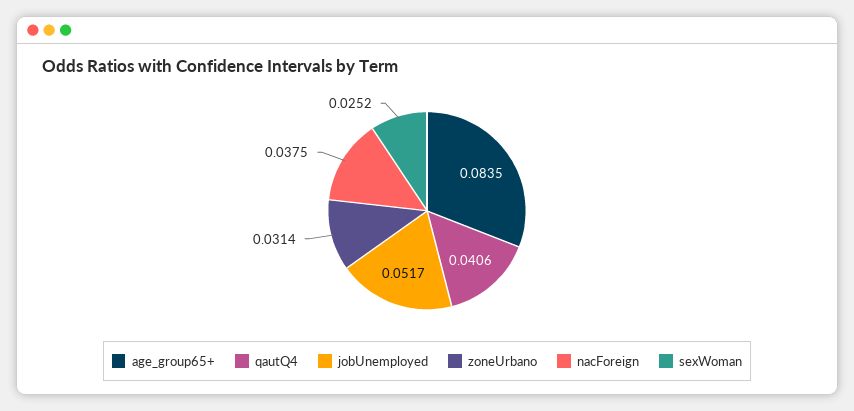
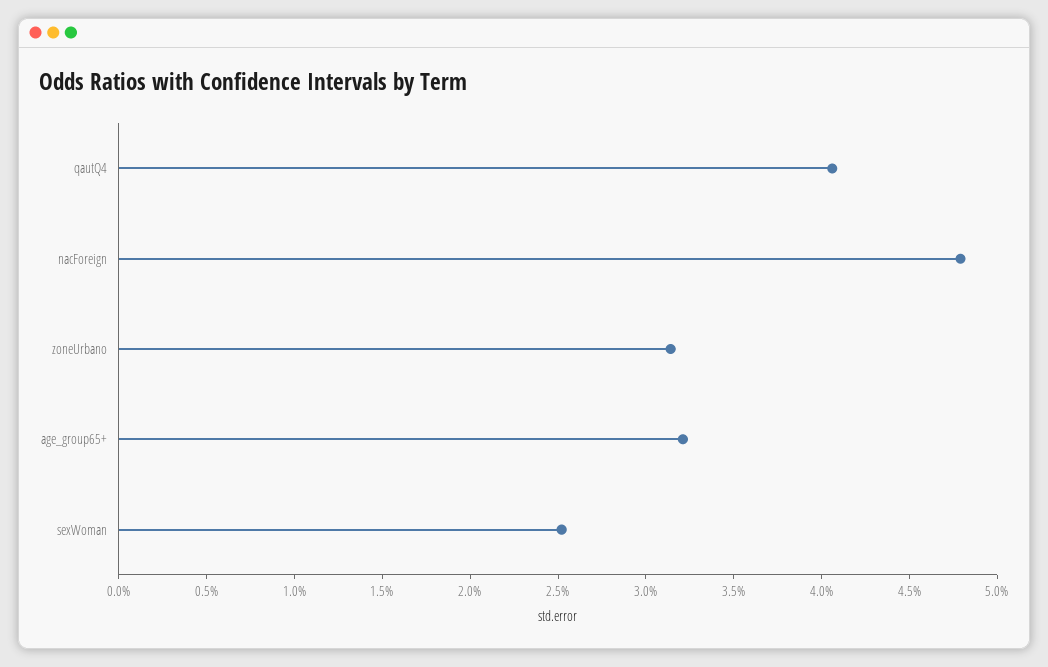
age_group65+: 0.0835 -> 0.032
jobUnemployed: 0.0517 -> none
nacForeign: 0.0375 -> 0.048

